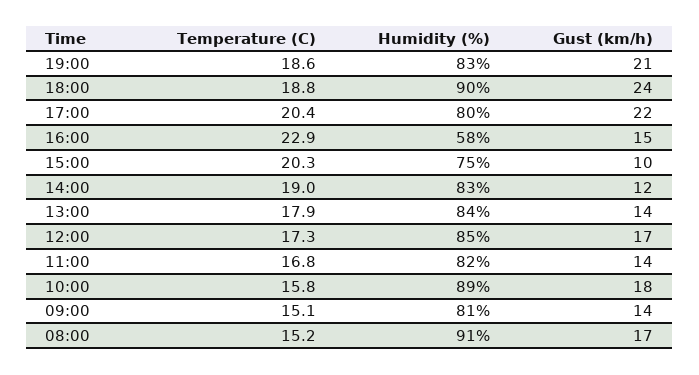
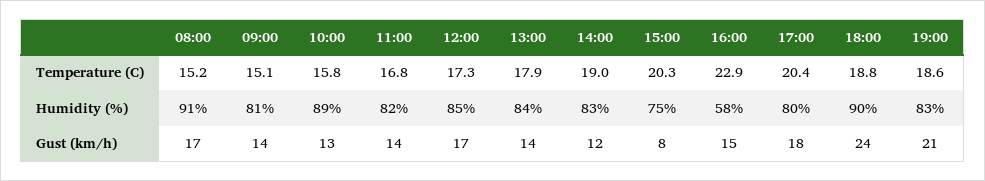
Gust (km/h), 17:00: 22 -> 18
Gust (km/h), 15:00: 10 -> 8
Gust (km/h), 10:00: 18 -> 13

